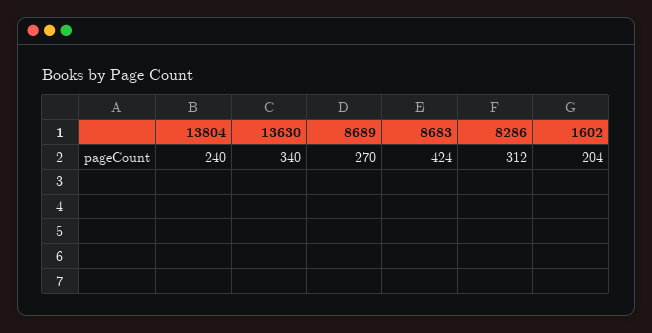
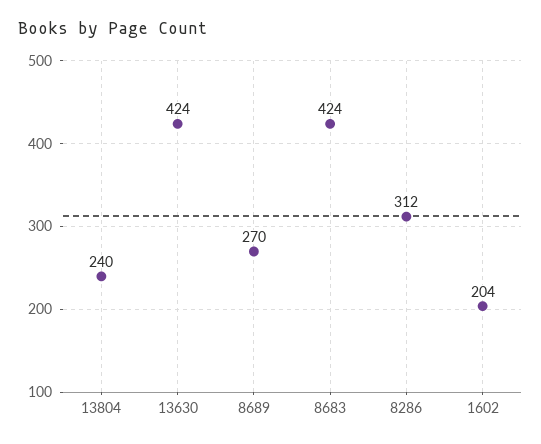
13630: 340 -> 424

